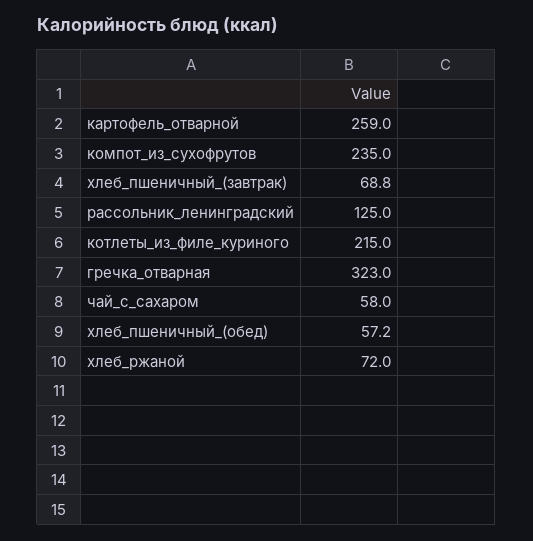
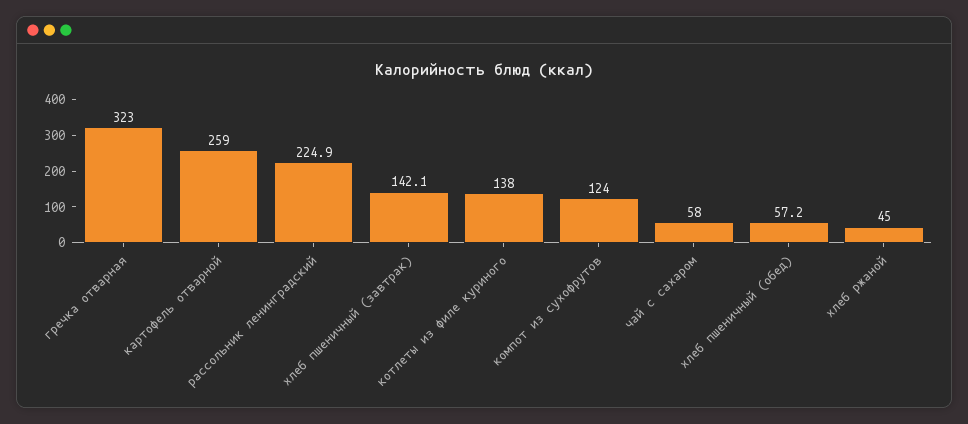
компот_из_сухофрутов: 235 -> 124
хлеб_пшеничный_(завтрак): 68.8 -> 142.1
рассольник_ленинградский: 125 -> 224.9
котлеты_из_филе_куриного: 215 -> 138
хлеб_ржаной: 72 -> 45

